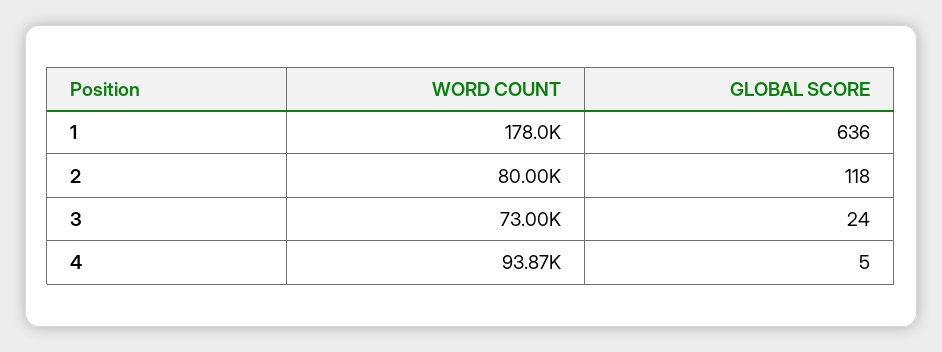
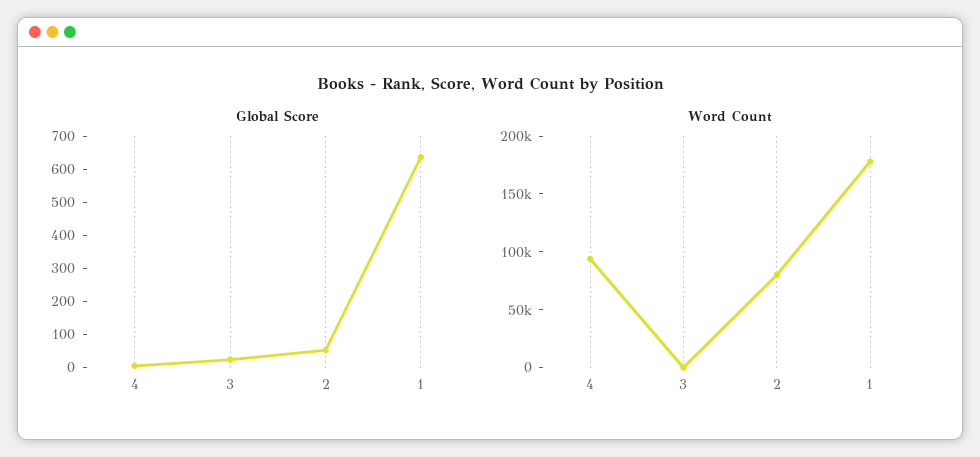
GLOBAL SCORE, 2: 118 -> 50
WORD COUNT, 3: 73000 -> 0

